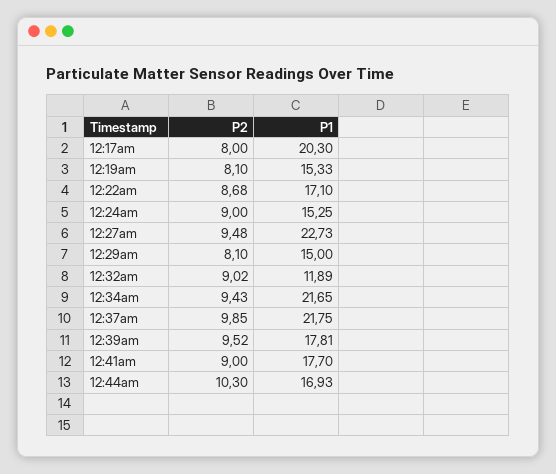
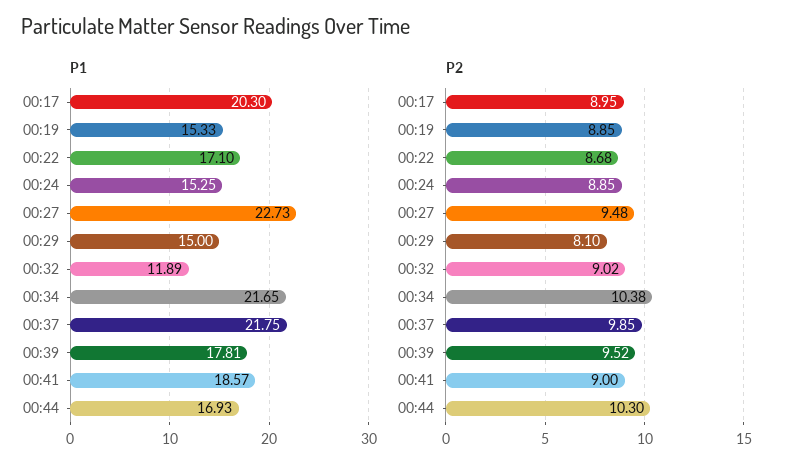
P2, 12:17am: 8 -> 8.95
P2, 12:19am: 8.1 -> 8.85
P2, 12:24am: 9 -> 8.85
P2, 12:34am: 9.43 -> 10.38
P1, 12:41am: 17.7 -> 18.57

